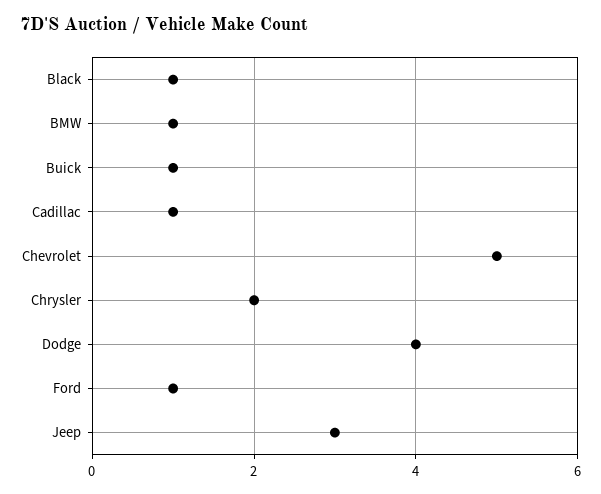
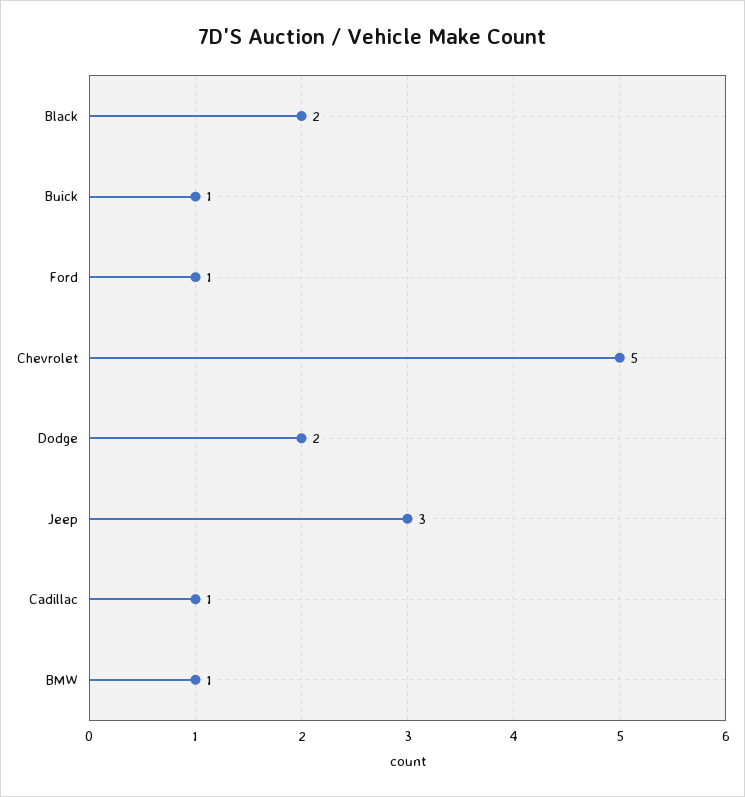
Black: 1 -> 2
Chrysler: 2 -> none
Dodge: 4 -> 2

